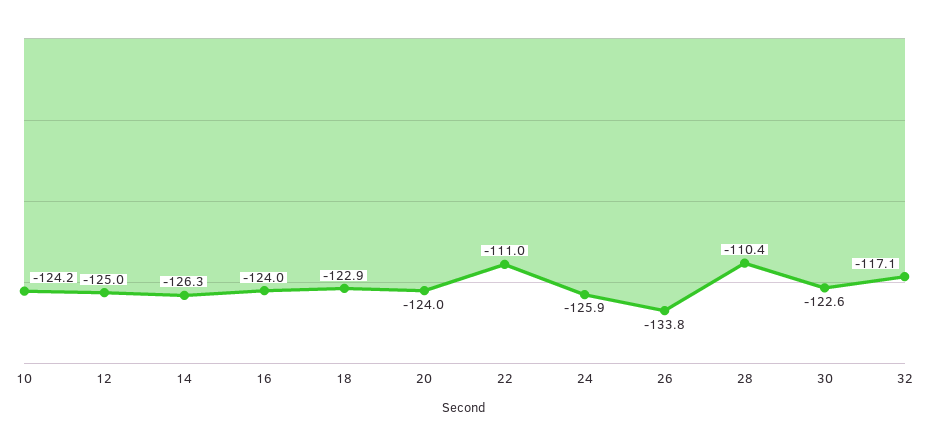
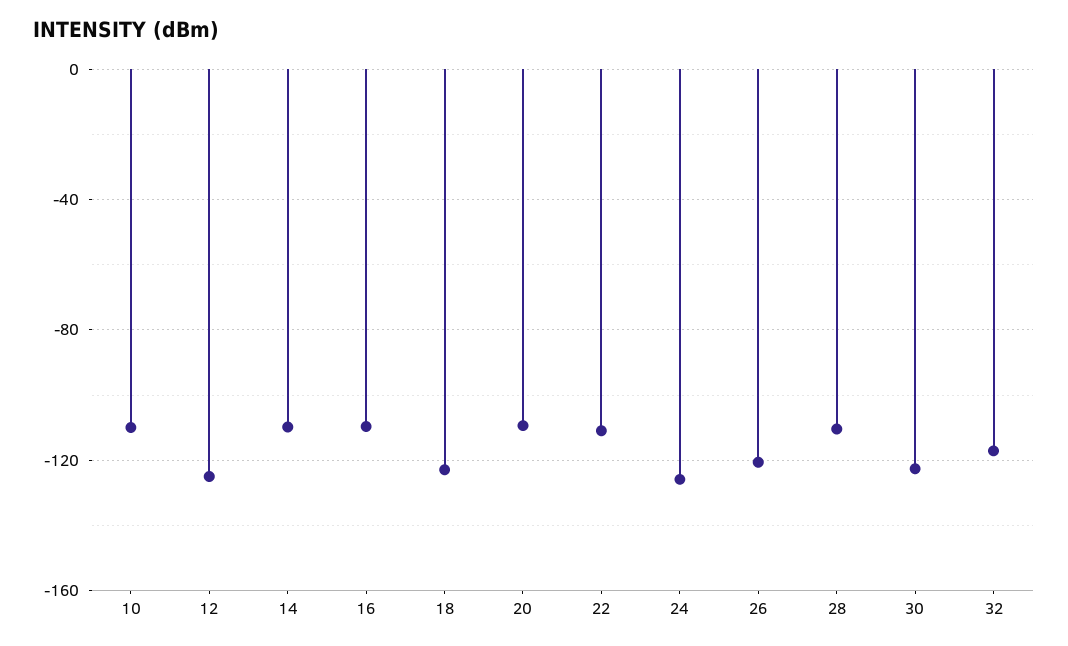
10: -124.2 -> -110
14: -126.3 -> -110
16: -124 -> -110
20: -124 -> -110
26: -133.8 -> -120

